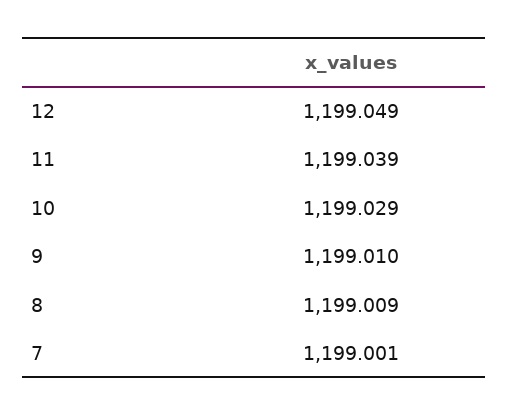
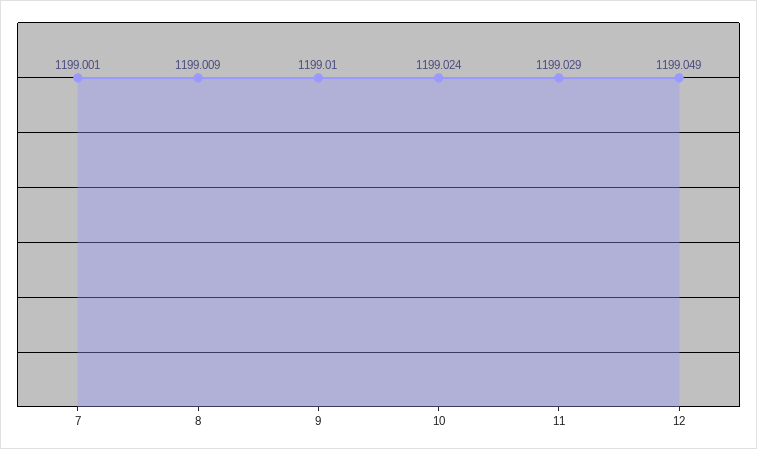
11: 1199.039 -> 1199.029
10: 1199.029 -> 1199.024

